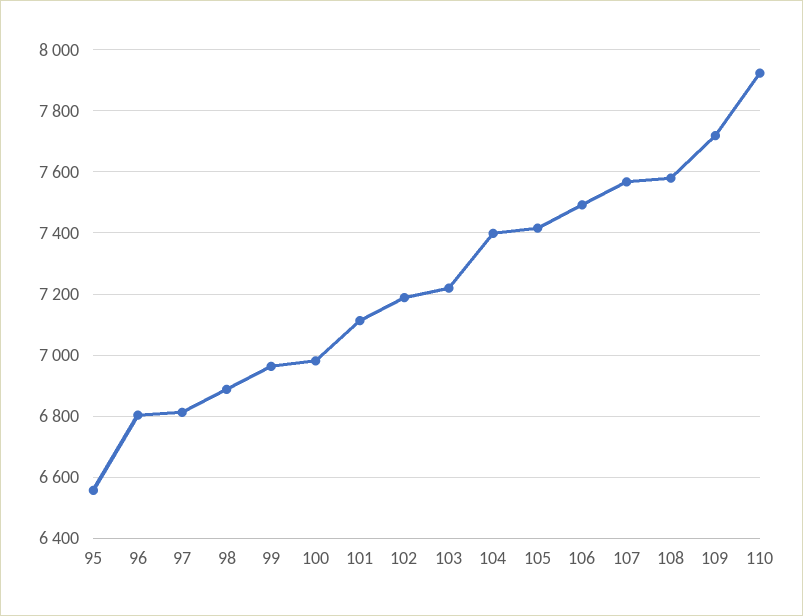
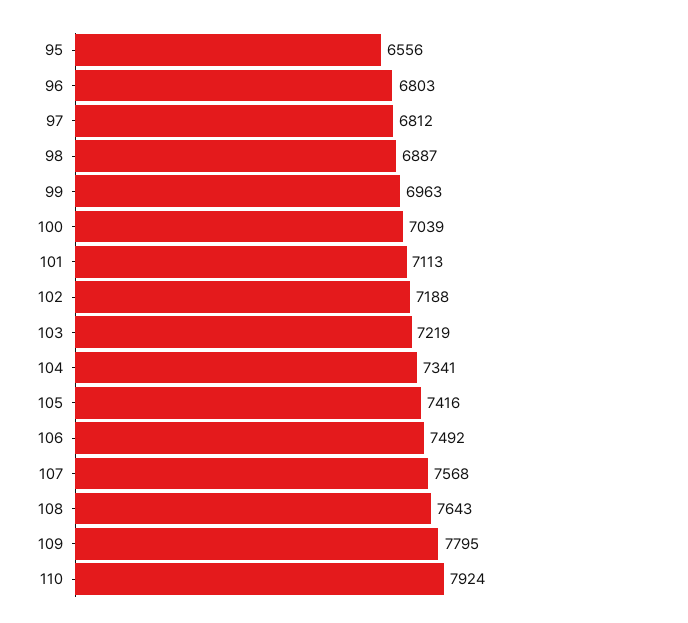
100: 6980 -> 7039
104: 7400 -> 7341
108: 7580 -> 7643
109: 7720 -> 7795

